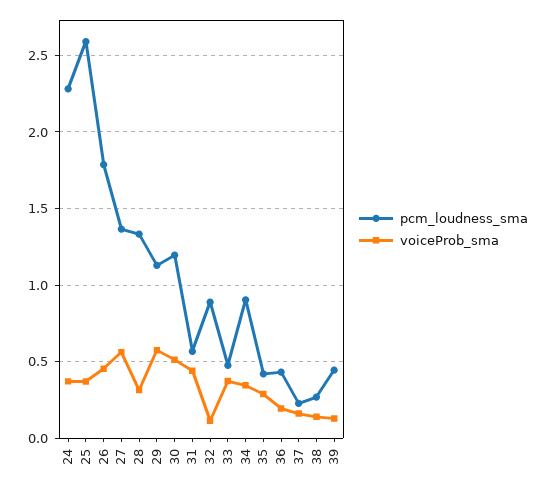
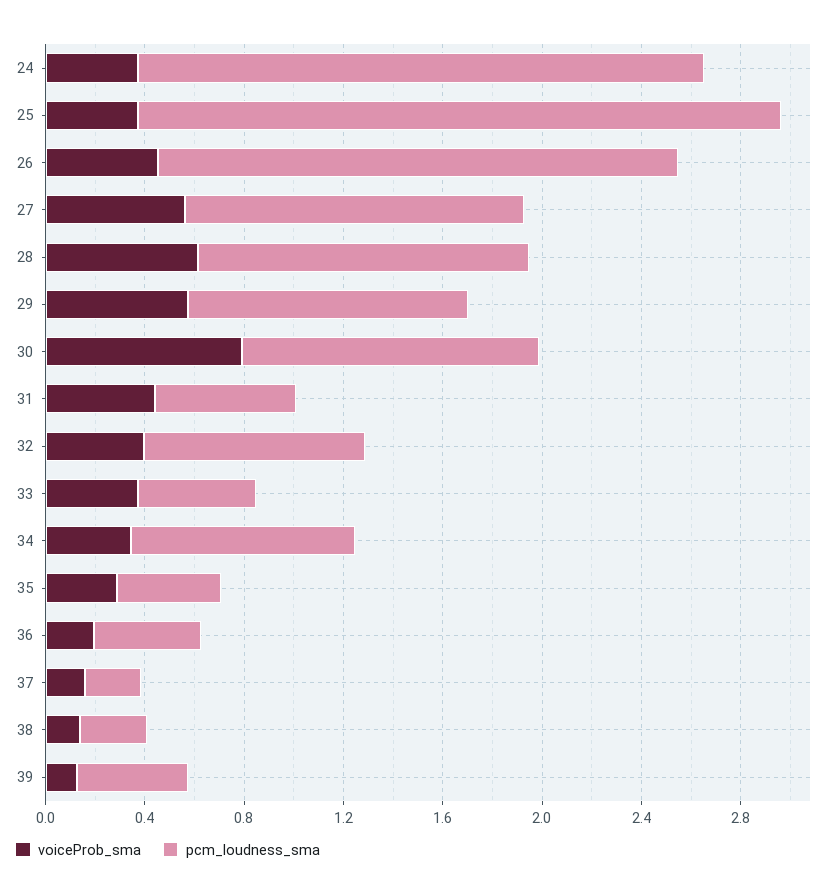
pcm_loudness_sma, 26: 1.8 -> 2.1
voiceProb_sma, 28: 0.3 -> 0.6
voiceProb_sma, 30: 0.5 -> 0.8
voiceProb_sma, 32: 0.1 -> 0.4

